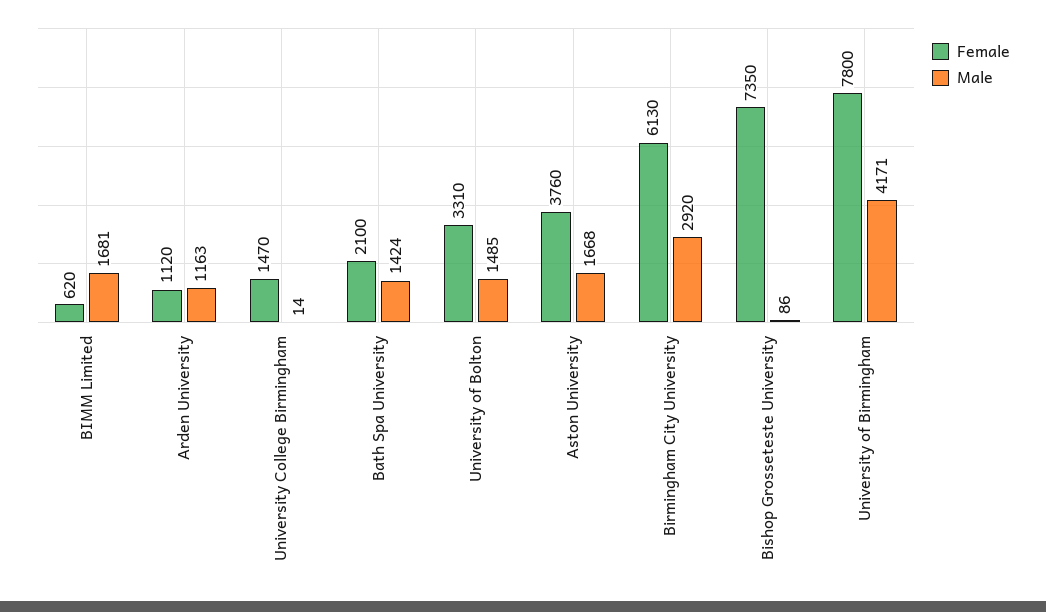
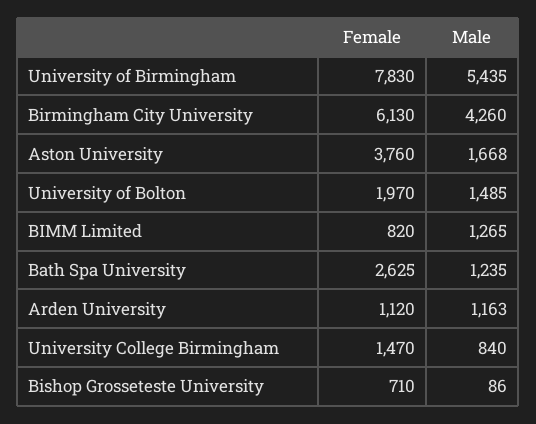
Female, BIMM Limited: 620 -> 820
Male, BIMM Limited: 1681 -> 1265
Male, University College Birmingham: 14 -> 840
Female, Bath Spa University: 2100 -> 2625
Male, Bath Spa University: 1424 -> 1235
Female, University of Bolton: 3310 -> 1970
Male, Birmingham City University: 2920 -> 4260
Female, Bishop Grosseteste University: 7350 -> 710
Female, University of Birmingham: 7800 -> 7830
Male, University of Birmingham: 4171 -> 5435

